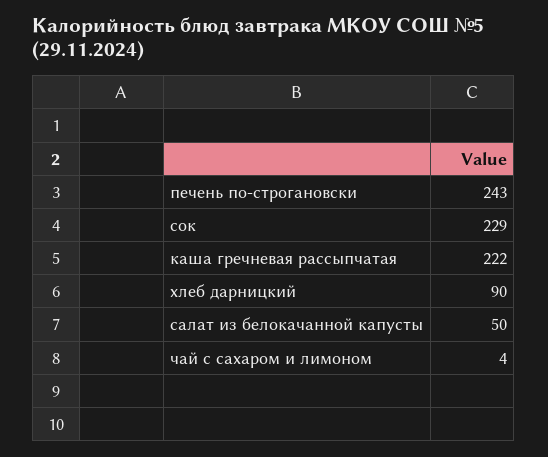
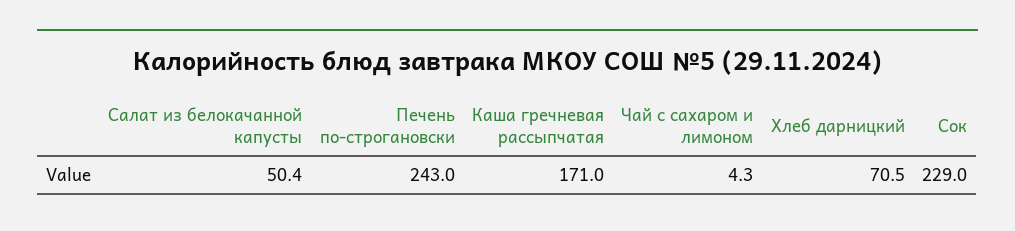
каша гречневая рассыпчатая: 222 -> 171
хлеб дарницкий: 90 -> 70.5

